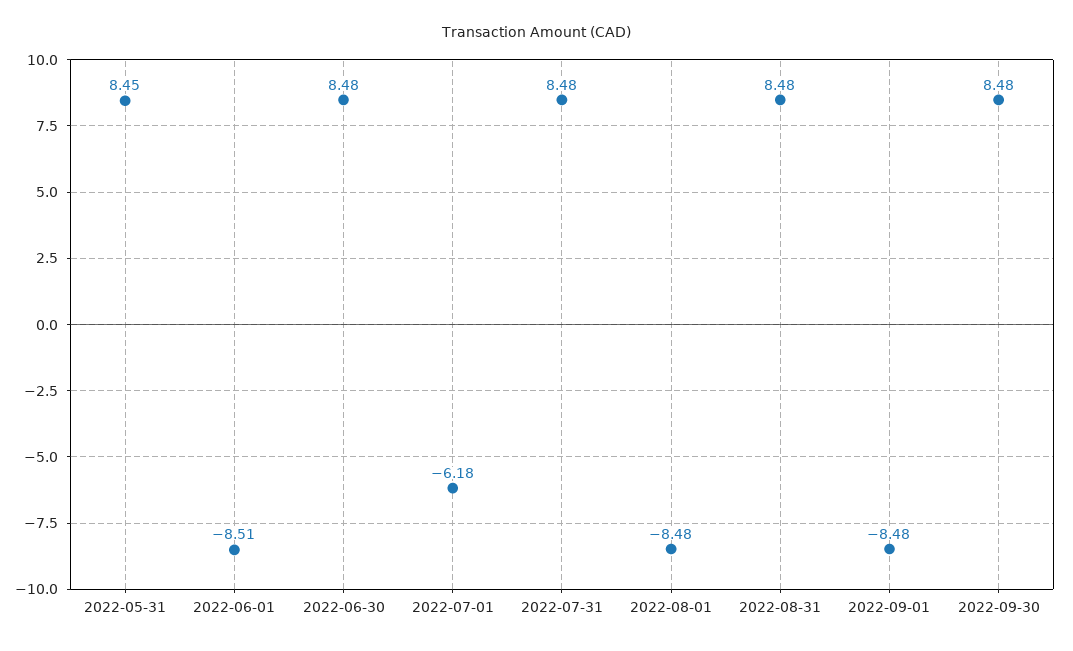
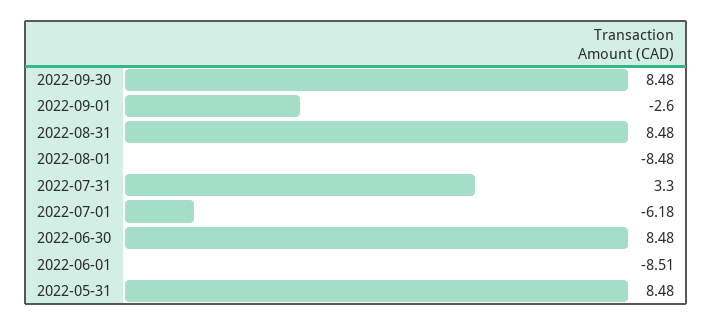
2022-05-31: 8.45 -> 8.48
2022-07-31: 8.48 -> 3.3
2022-09-01: -8.48 -> -2.6

